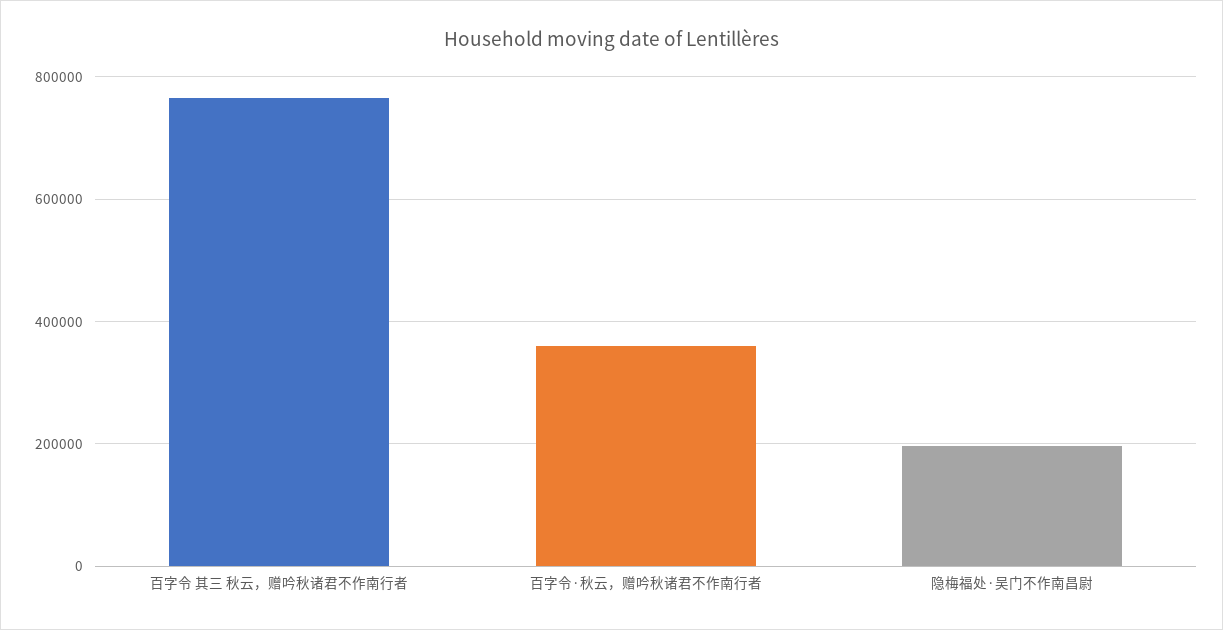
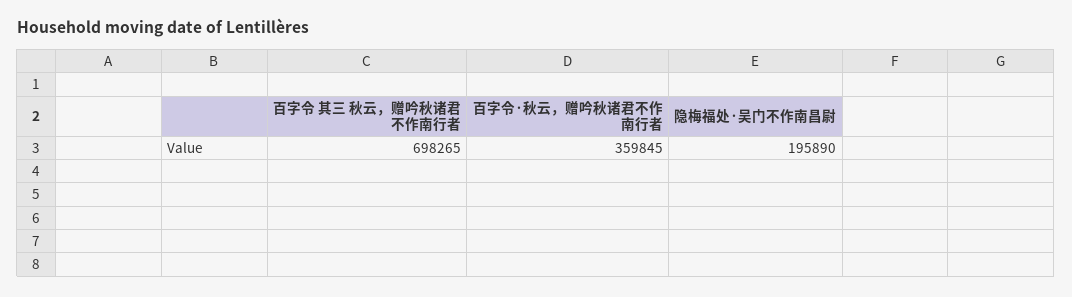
百字令 其三 秋云，赠吟秋诸君不作南行者: 760000 -> 698265

